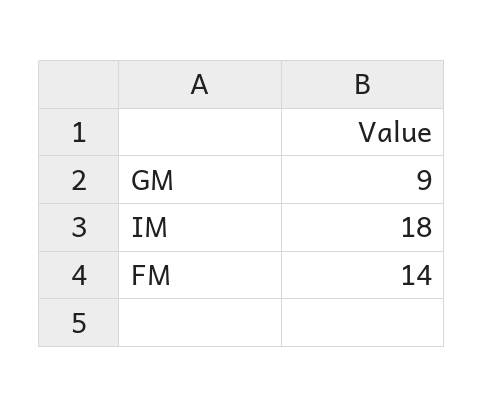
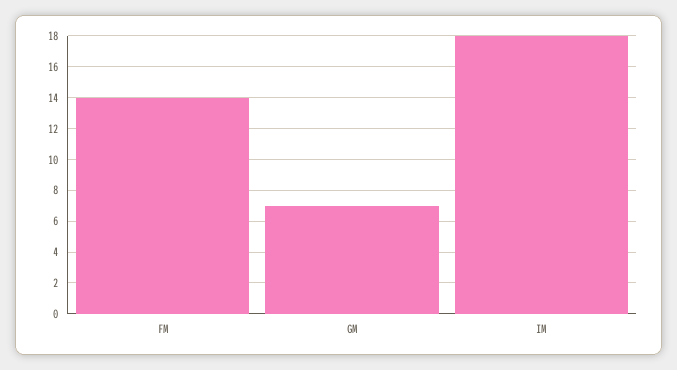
GM: 9 -> 7

